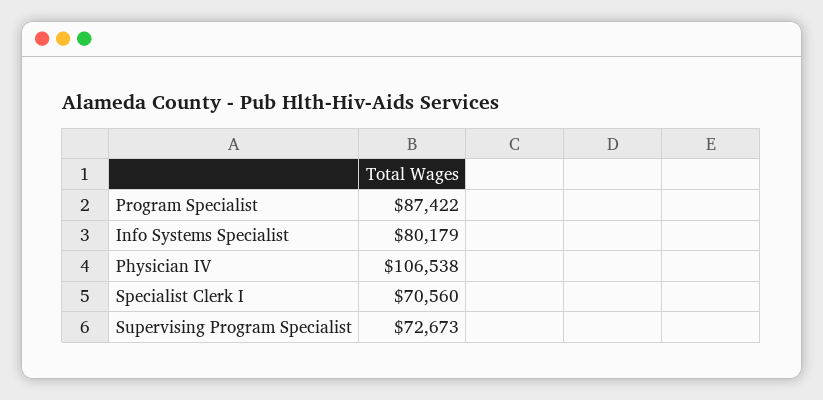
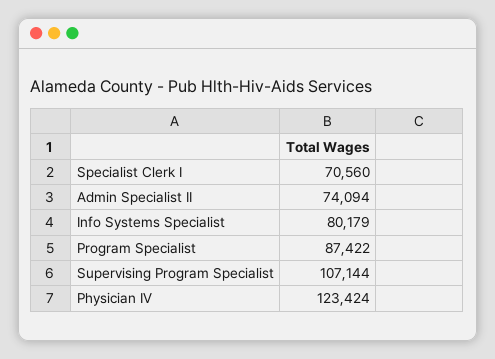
Physician IV: 106538 -> 123424
Supervising Program Specialist: 72673 -> 107144
Admin Specialist II: none -> 74094

